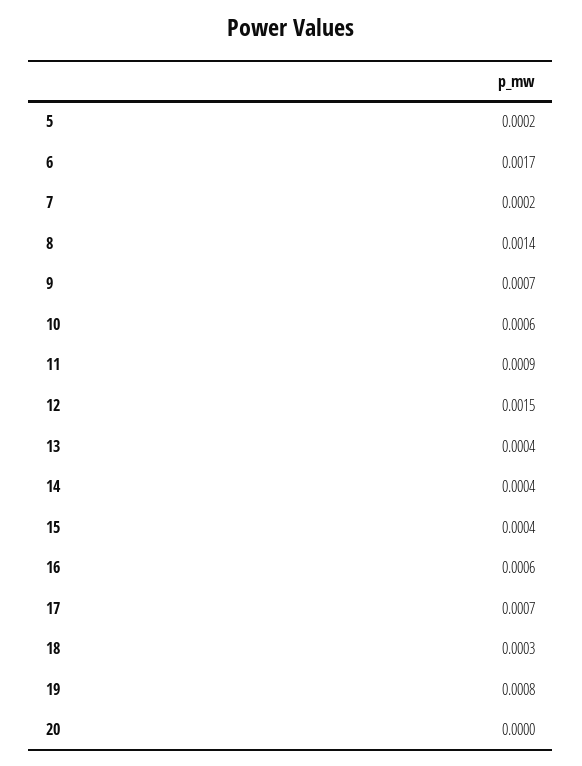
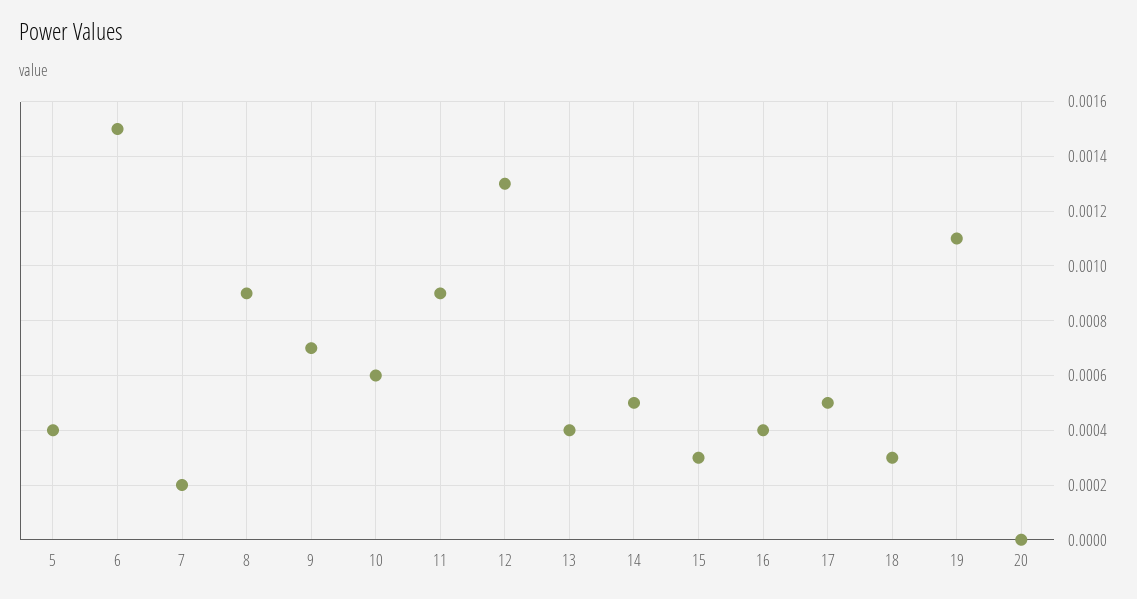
5: 0.0002 -> 0.0004
6: 0.0017 -> 0.0015
8: 0.0014 -> 0.0009
12: 0.0015 -> 0.0013
14: 0.0004 -> 0.0005
15: 0.0004 -> 0.0003
16: 0.0006 -> 0.0004
17: 0.0007 -> 0.0005
19: 0.0008 -> 0.0011

